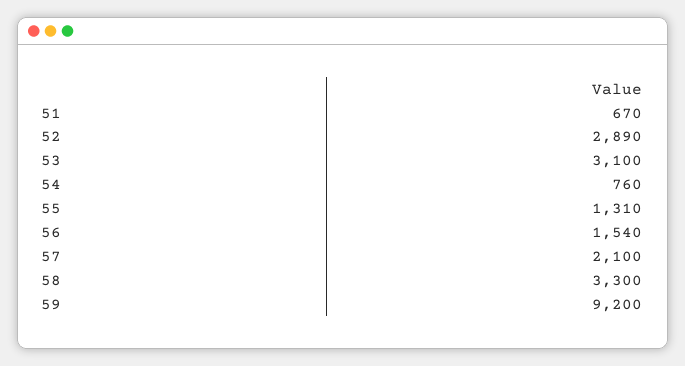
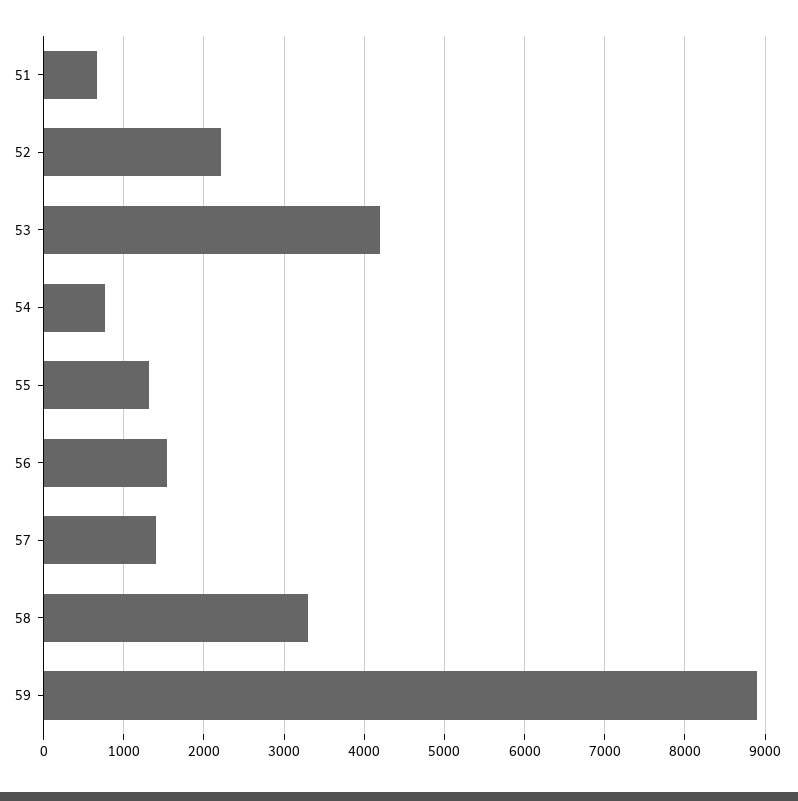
52: 2890 -> 2200
53: 3100 -> 4200
57: 2100 -> 1400
59: 9200 -> 8900

